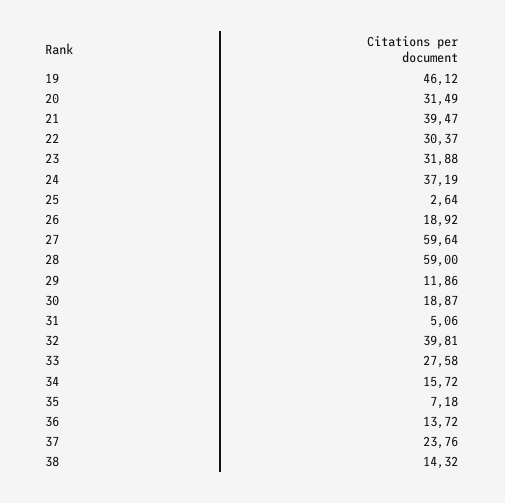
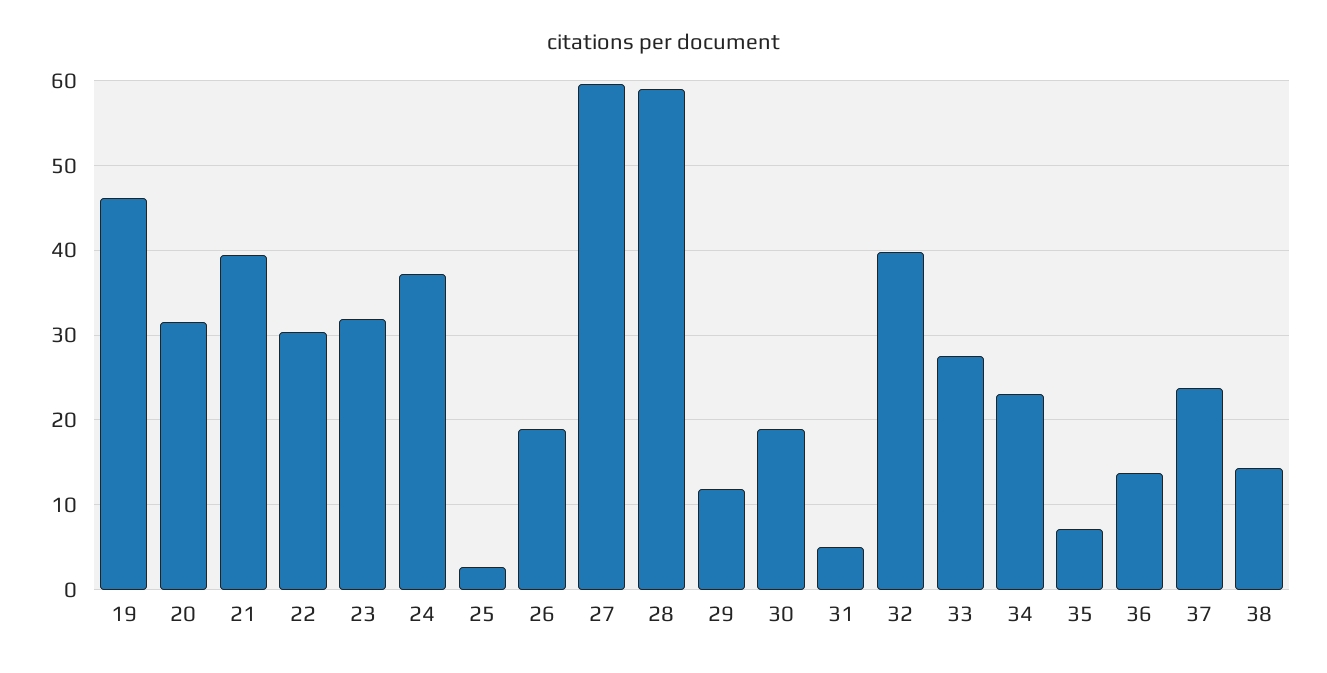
34: 15.72 -> 23

